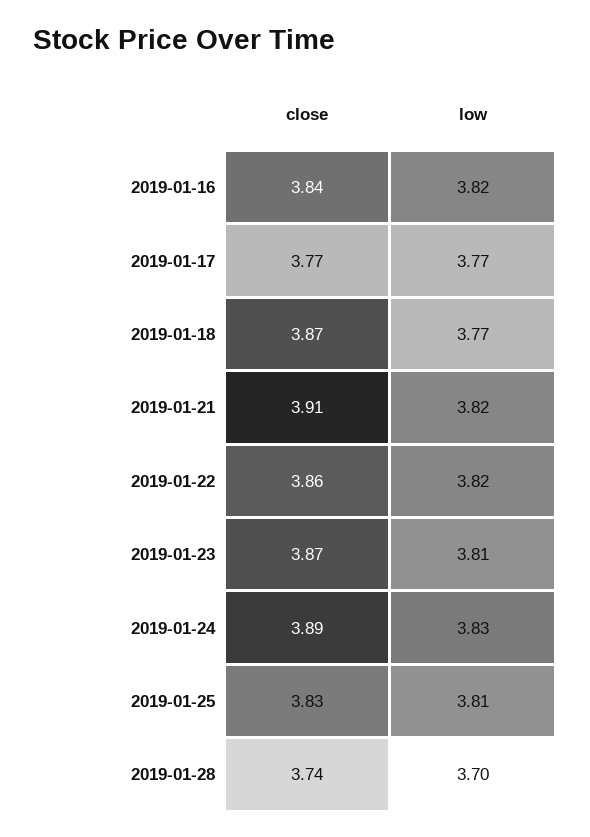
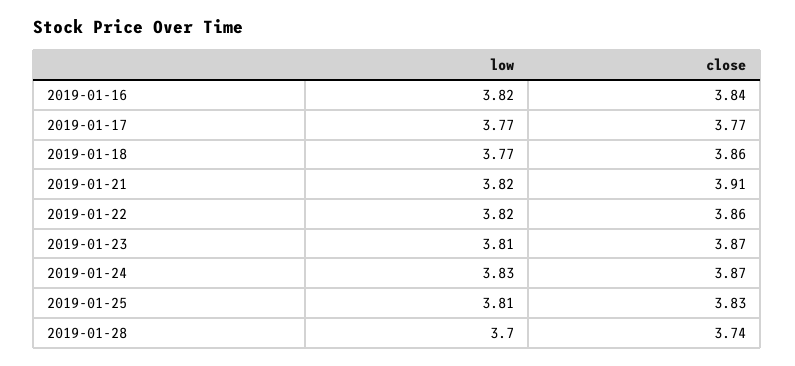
close, 2019-01-18: 3.87 -> 3.86
close, 2019-01-24: 3.89 -> 3.87

